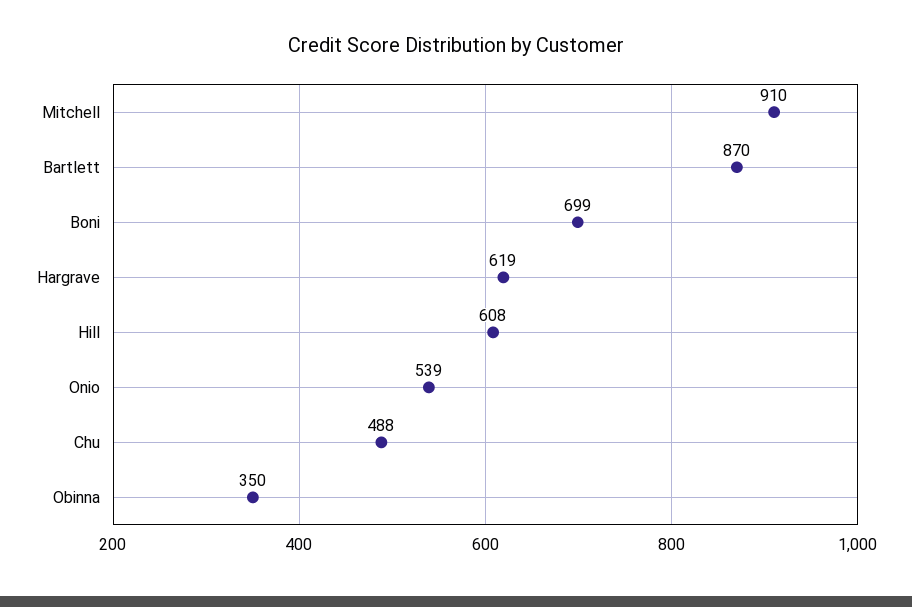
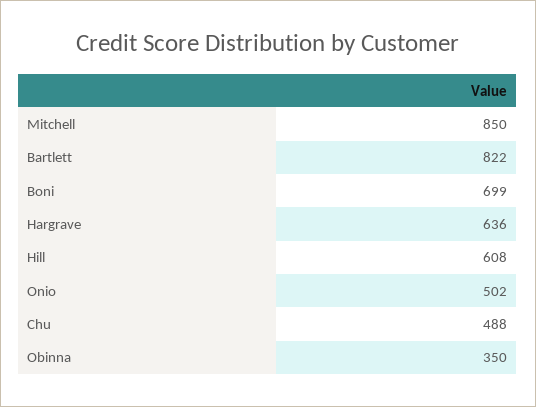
Mitchell: 910 -> 850
Bartlett: 870 -> 822
Hargrave: 619 -> 636
Onio: 539 -> 502

